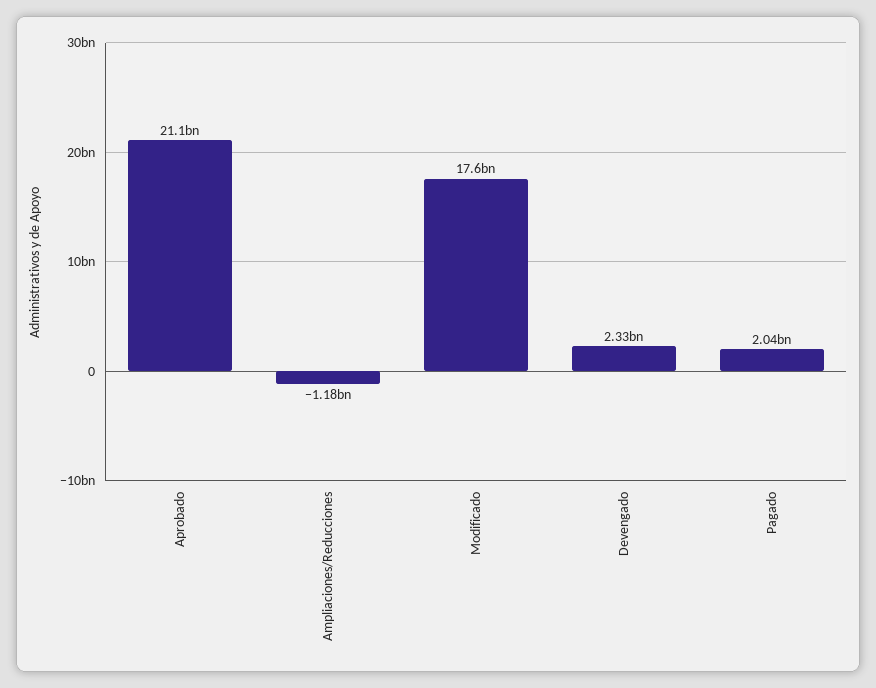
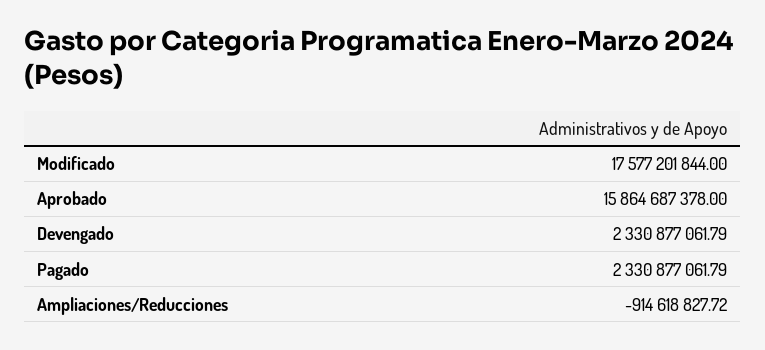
Aprobado: 21100000000 -> 15864687378
Ampliaciones/Reducciones: -1180000000 -> -914618827.72
Pagado: 2040000000 -> 2330877061.79

